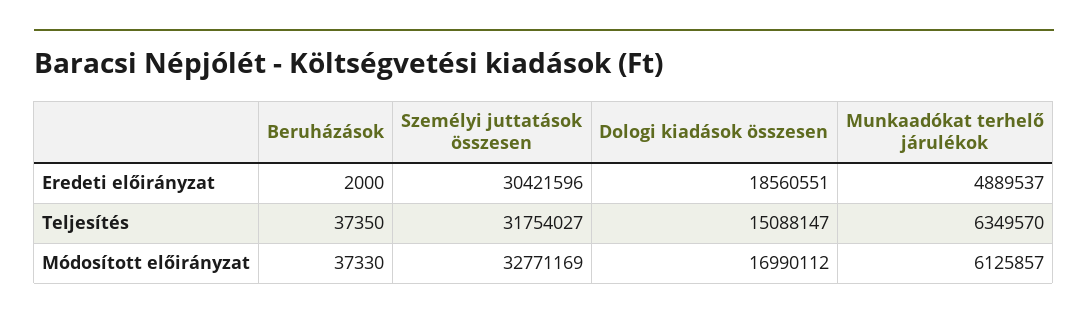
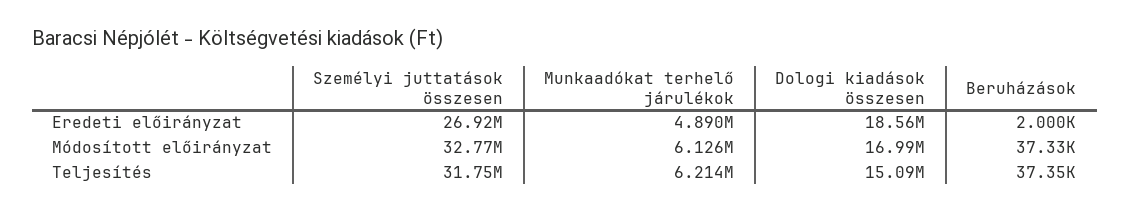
Személyi juttatások összesen, Eredeti előirányzat: 30421596 -> 26920000
Munkaadókat terhelő járulékok, Teljesítés: 6349570 -> 6214000

